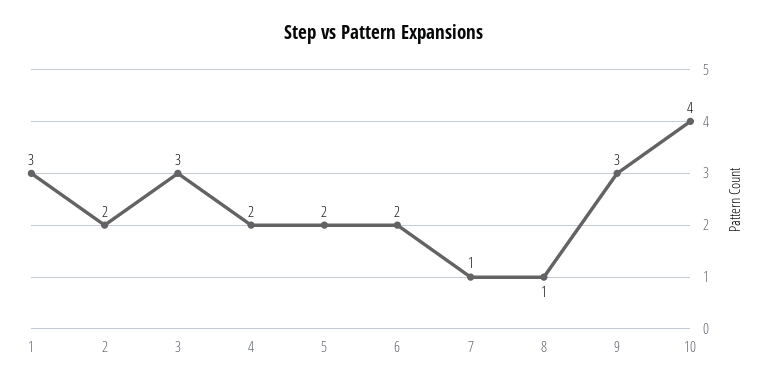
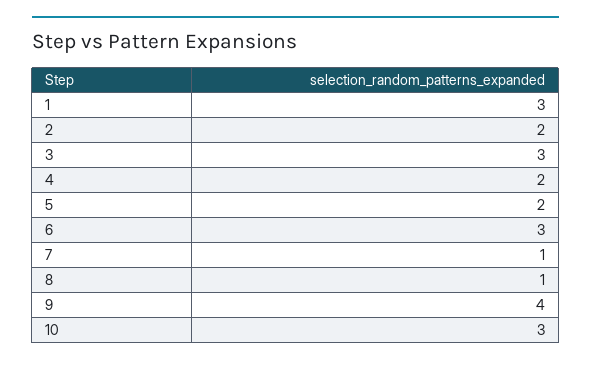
6: 2 -> 3
9: 3 -> 4
10: 4 -> 3

